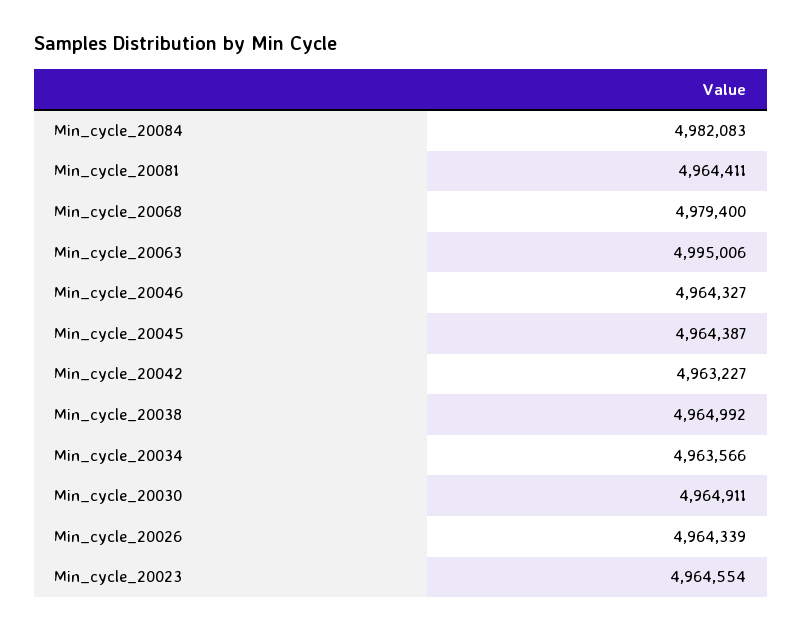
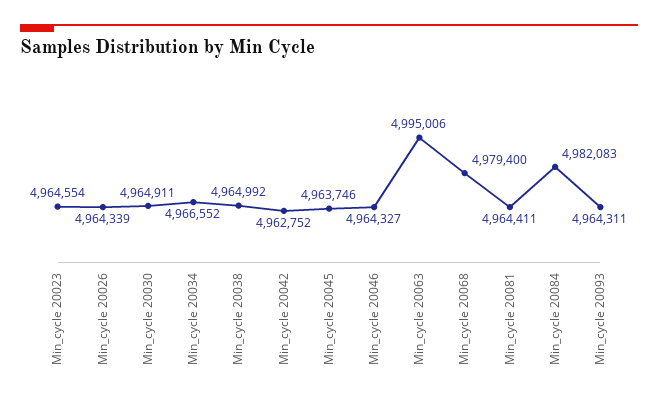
Min_cycle_20045: 4964387 -> 4963746
Min_cycle_20042: 4963227 -> 4962752
Min_cycle_20034: 4963566 -> 4966552
Min_cycle 20093: none -> 4964311

